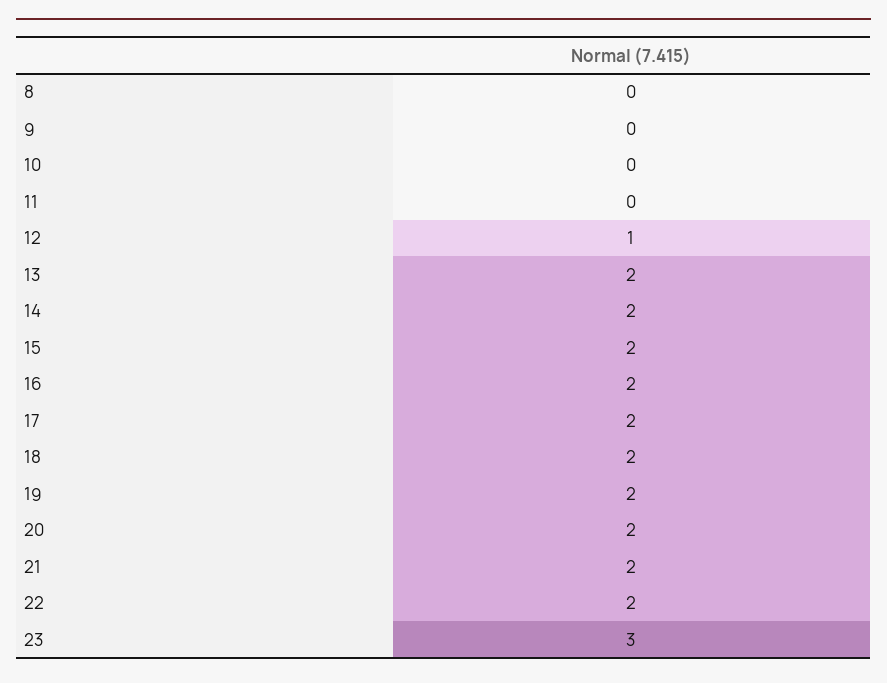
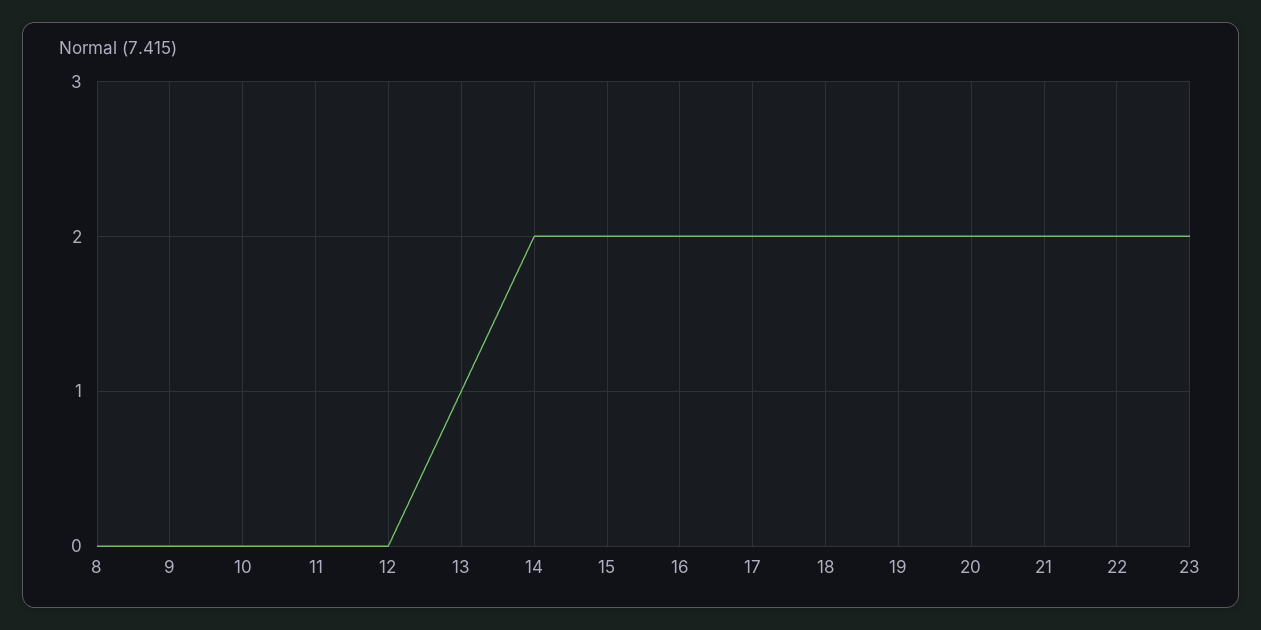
12: 1 -> 0
13: 2 -> 1
23: 3 -> 2

